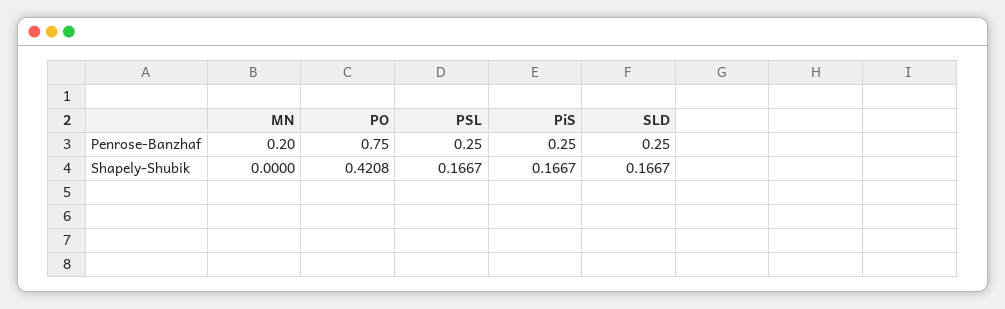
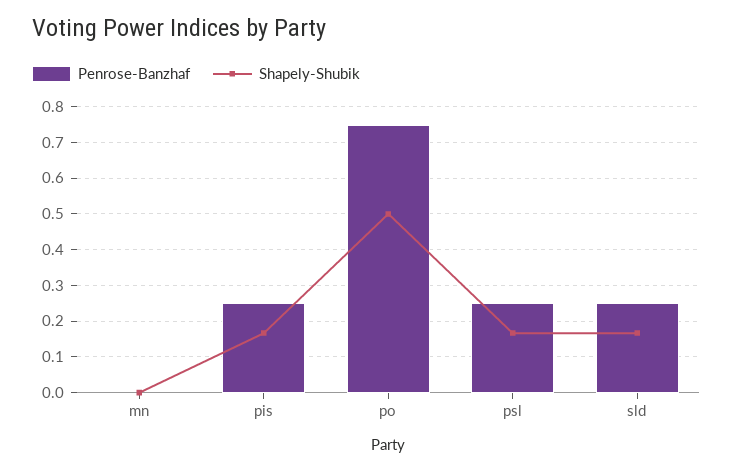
Penrose-Banzhaf, MN: 0.2 -> 0
Shapely-Shubik, PO: 0.4208 -> 0.5

